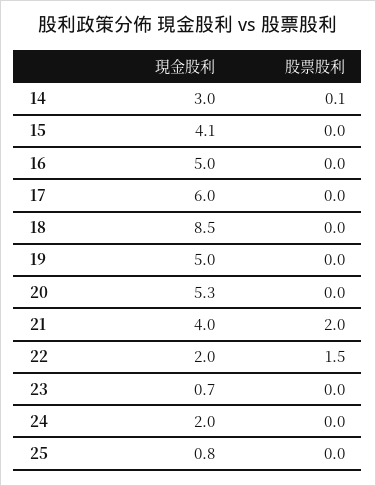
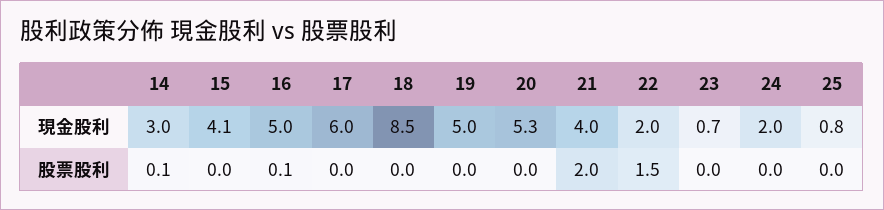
股票股利, 16: 0 -> 0.1

